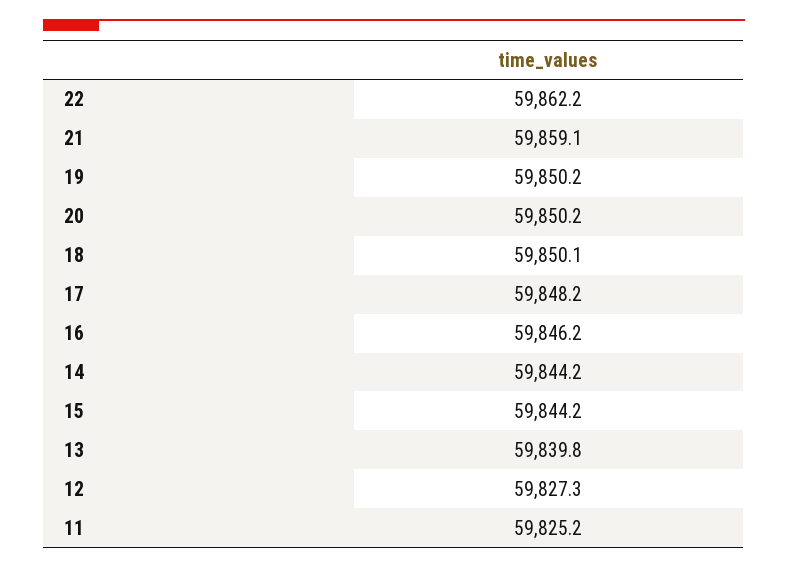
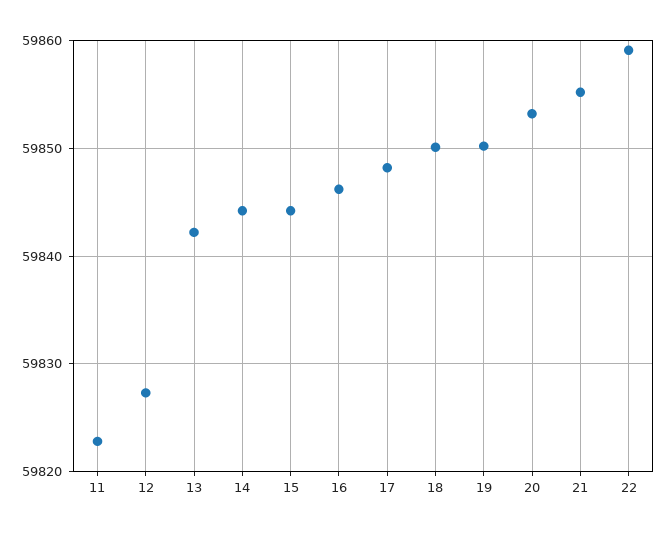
22: 59862.2 -> 59859
21: 59859.1 -> 59855
20: 59850.2 -> 59853
13: 59839.8 -> 59842
11: 59825.2 -> 59823

